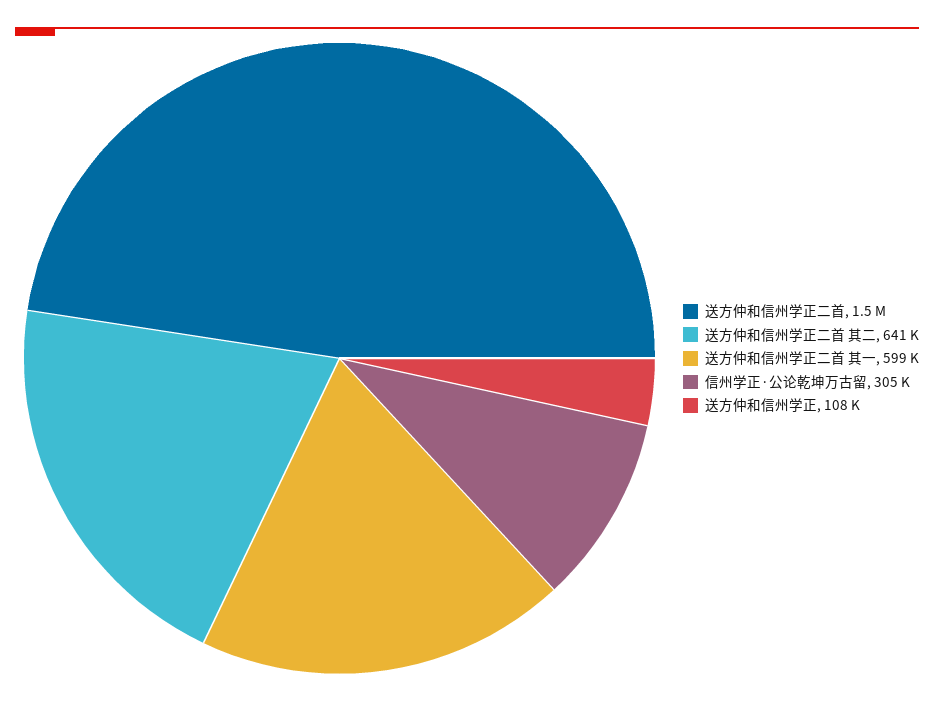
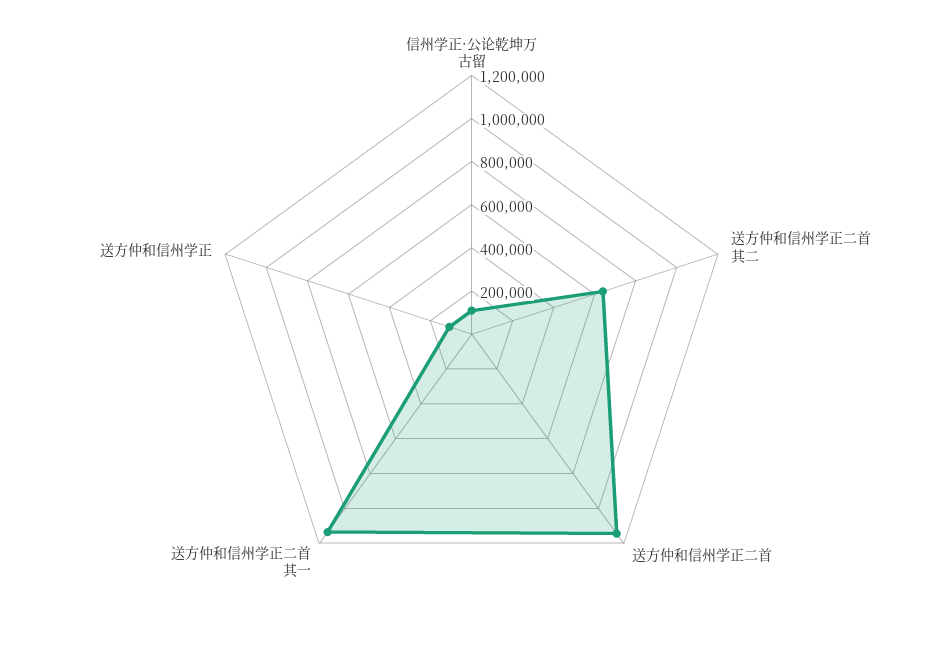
送方仲和信州学正二首: 1500000 -> 1150000
送方仲和信州学正二首 其一: 599000 -> 1150000
信州学正·公论乾坤万古留: 305000 -> 100000

